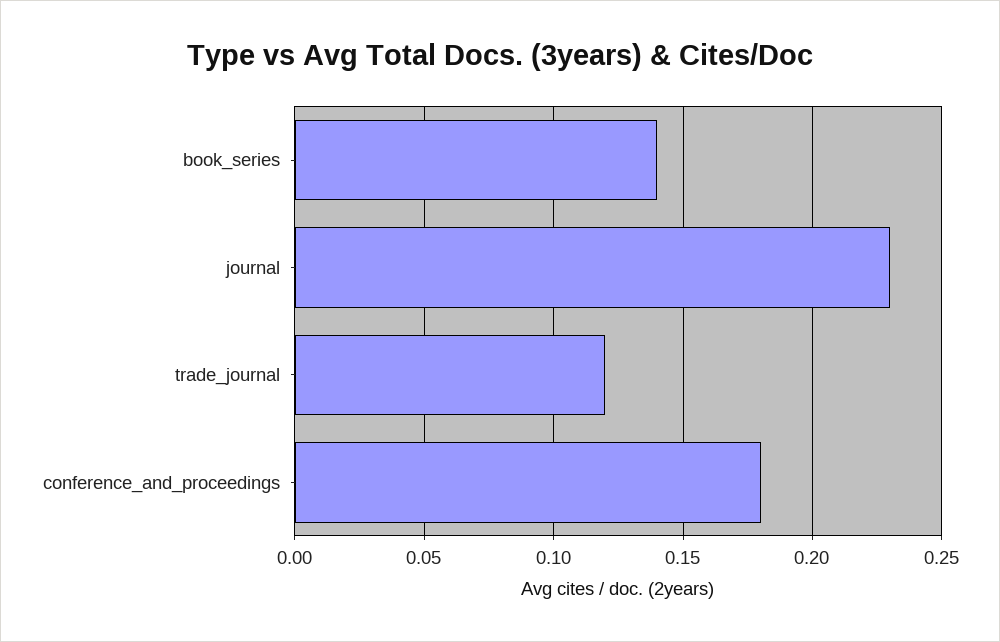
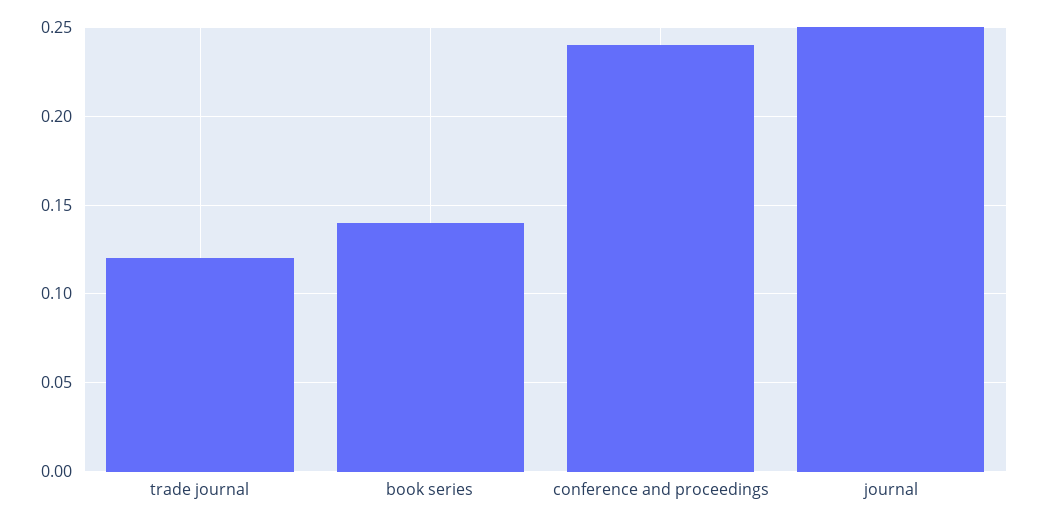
journal: 0.23 -> 0.25
conference_and_proceedings: 0.18 -> 0.24

